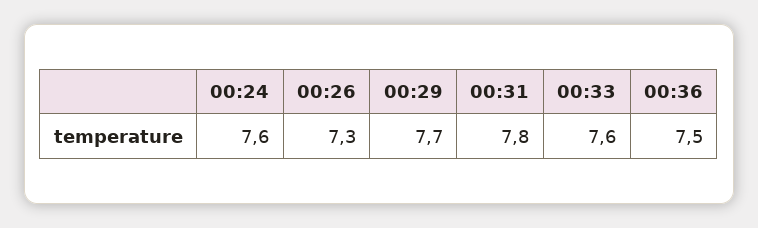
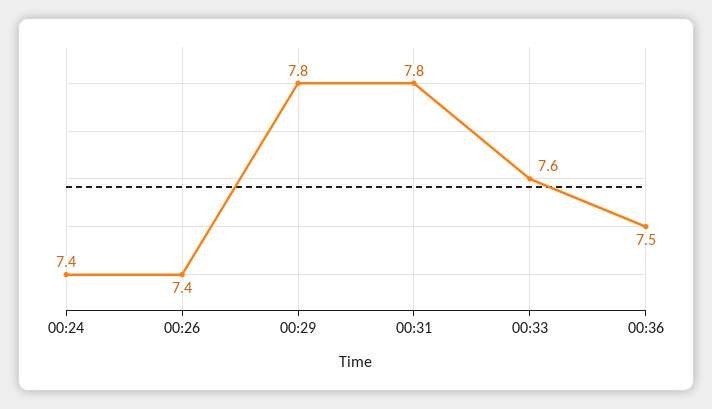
00:24: 7.6 -> 7.4
00:26: 7.3 -> 7.4
00:29: 7.7 -> 7.8

